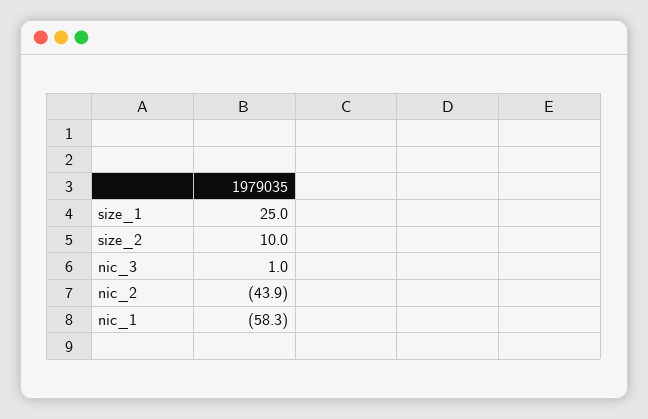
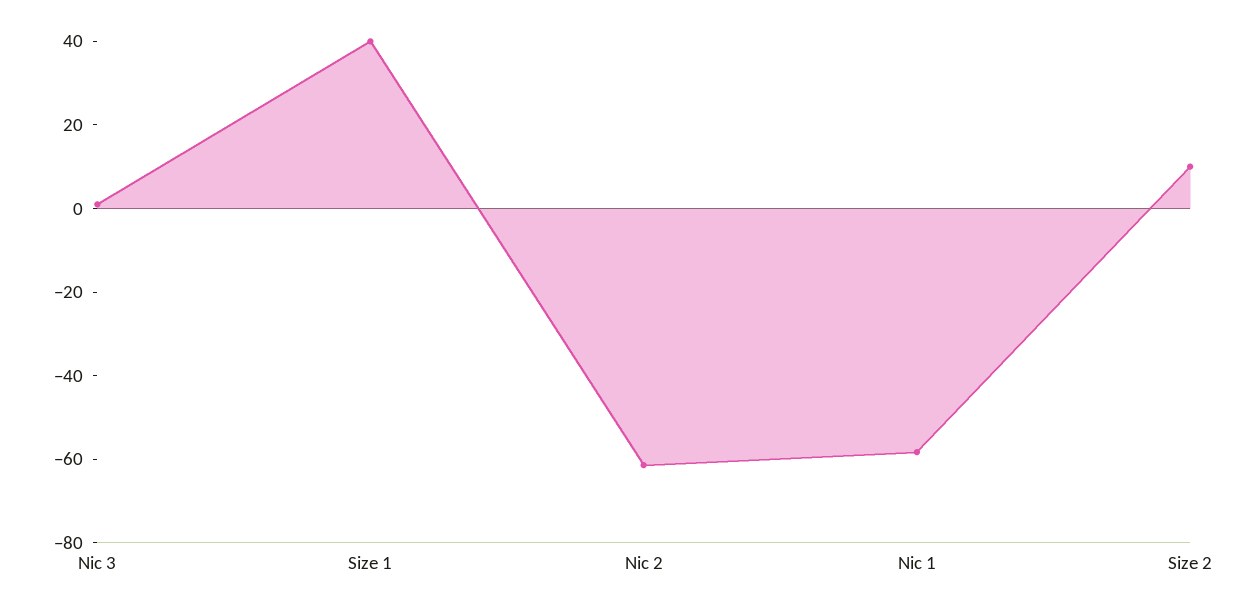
size_1: 25 -> 40
nic_2: -43.9 -> -60

